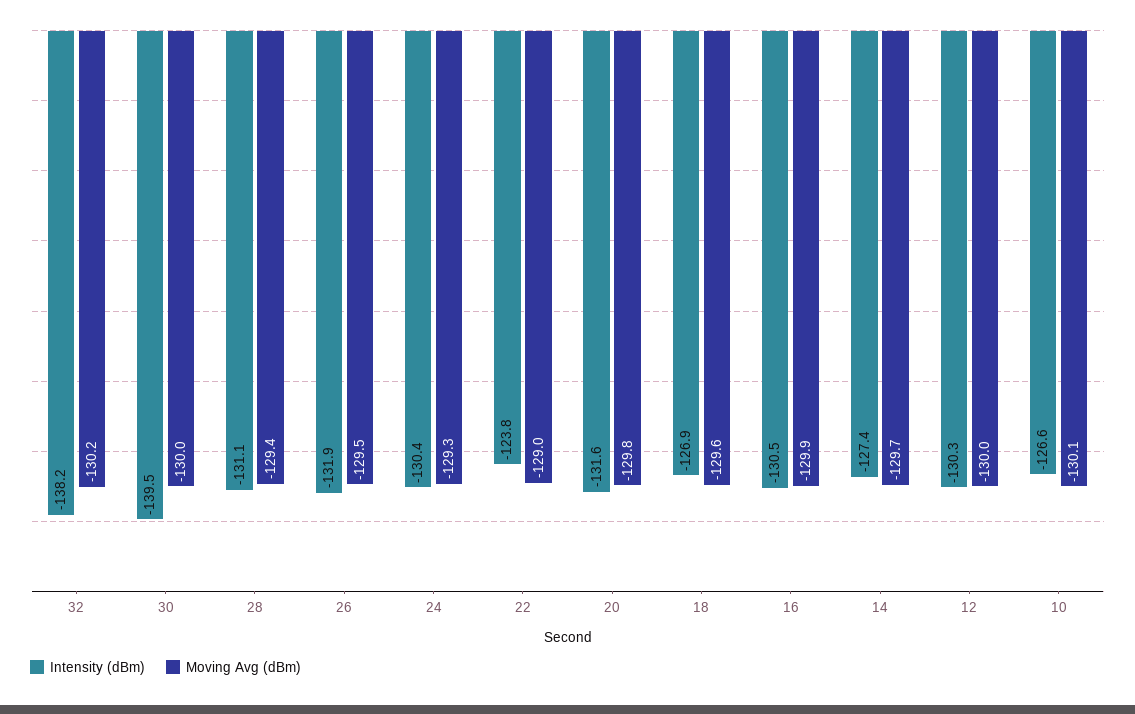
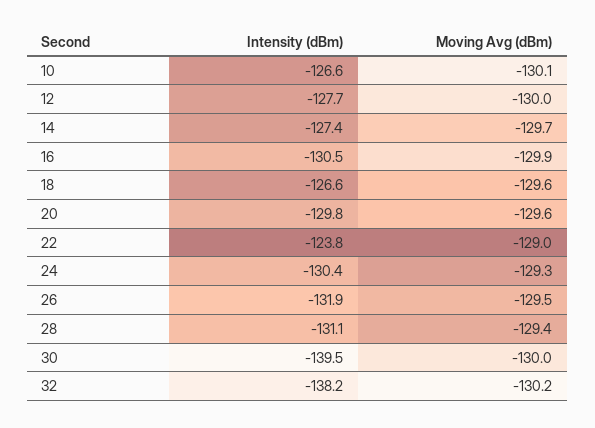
Intensity (dBm), 20: -131.6 -> -129.8
Moving Avg (dBm), 20: -129.8 -> -129.6
Intensity (dBm), 18: -126.9 -> -126.6
Intensity (dBm), 12: -130.3 -> -127.7

